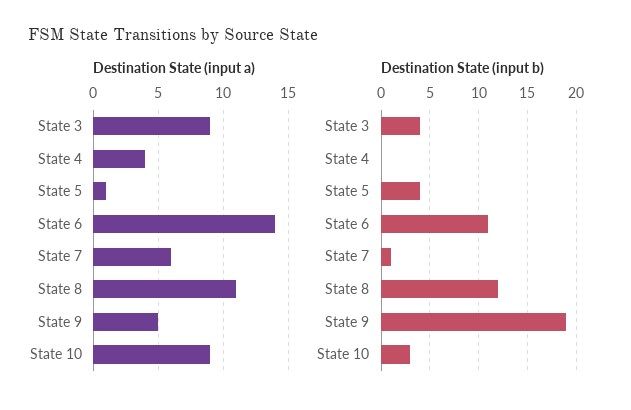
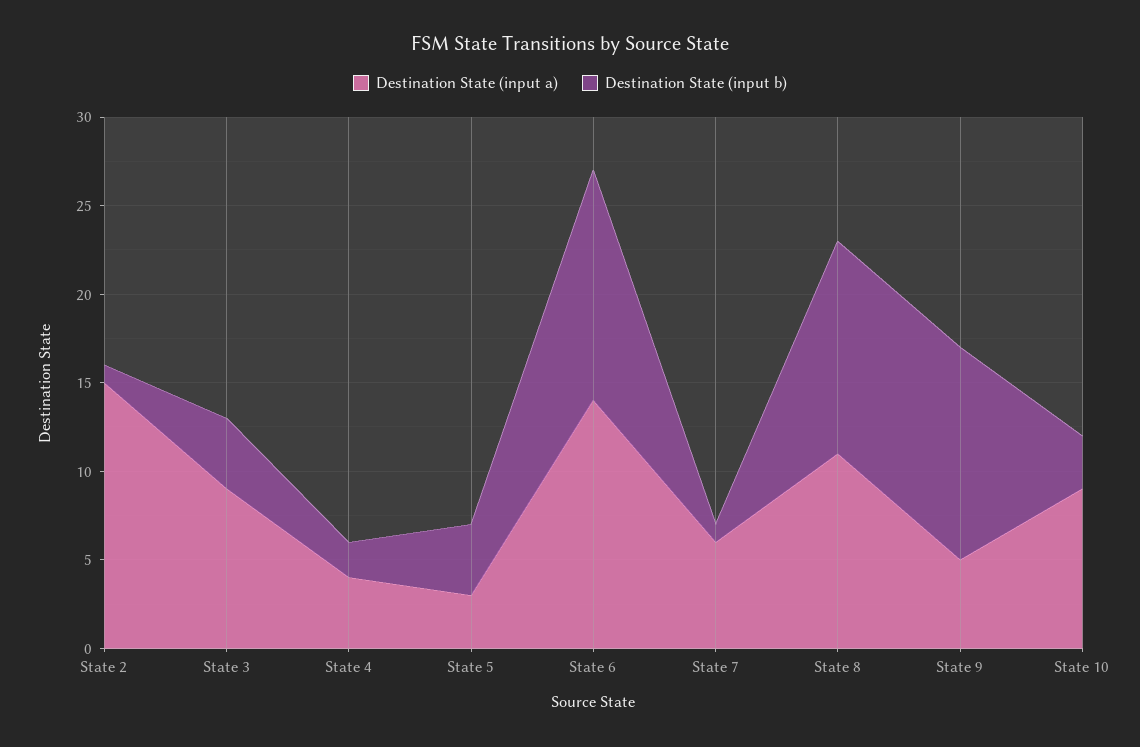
Destination State (input a), State 5: 1 -> 3
Destination State (input b), State 4: 0 -> 2
Destination State (input b), State 6: 11 -> 13
Destination State (input b), State 9: 19 -> 12
Destination State (input a), State 2: none -> 15
Destination State (input b), State 2: none -> 1

